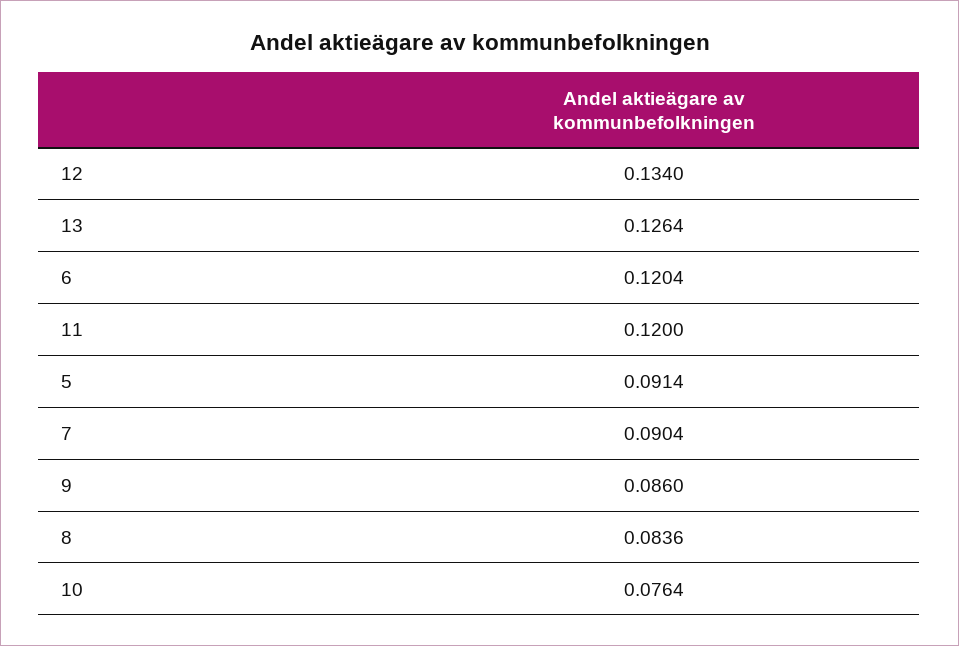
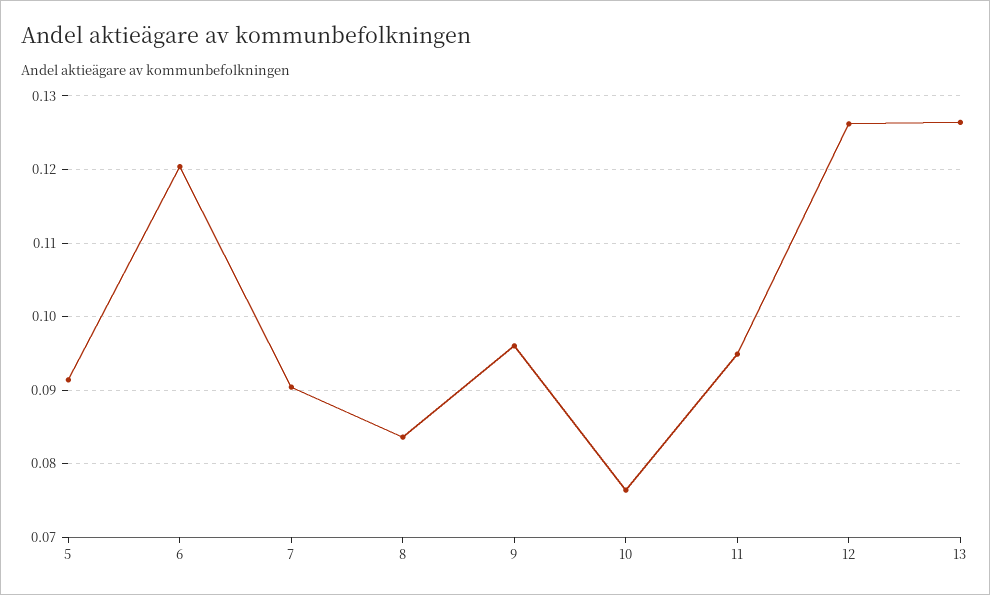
12: 0.134 -> 0.126
11: 0.12 -> 0.095
9: 0.086 -> 0.096

